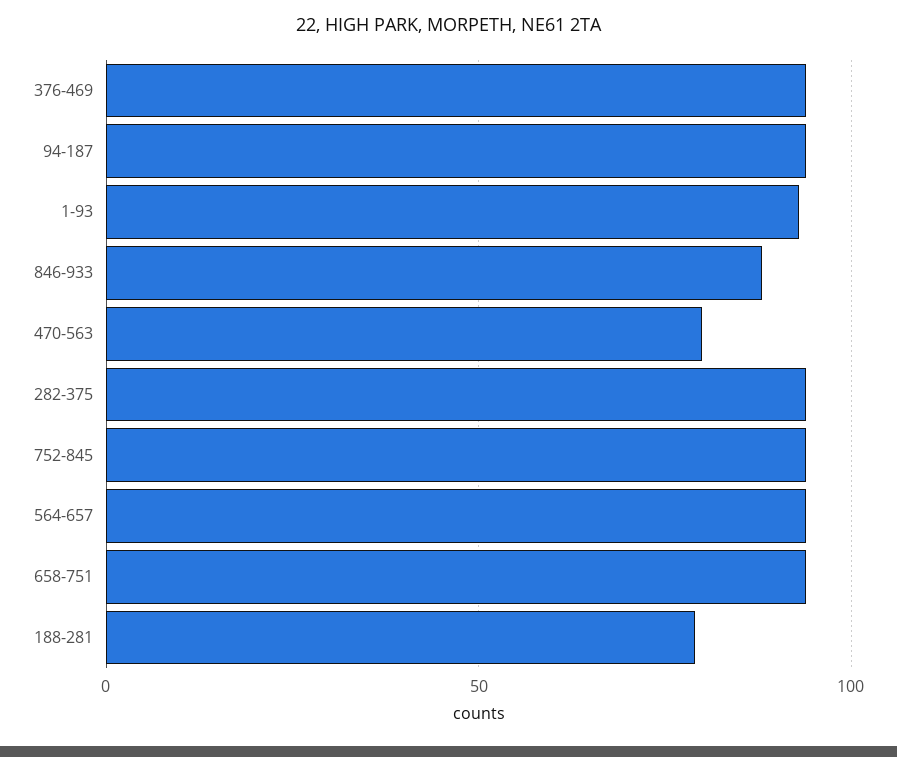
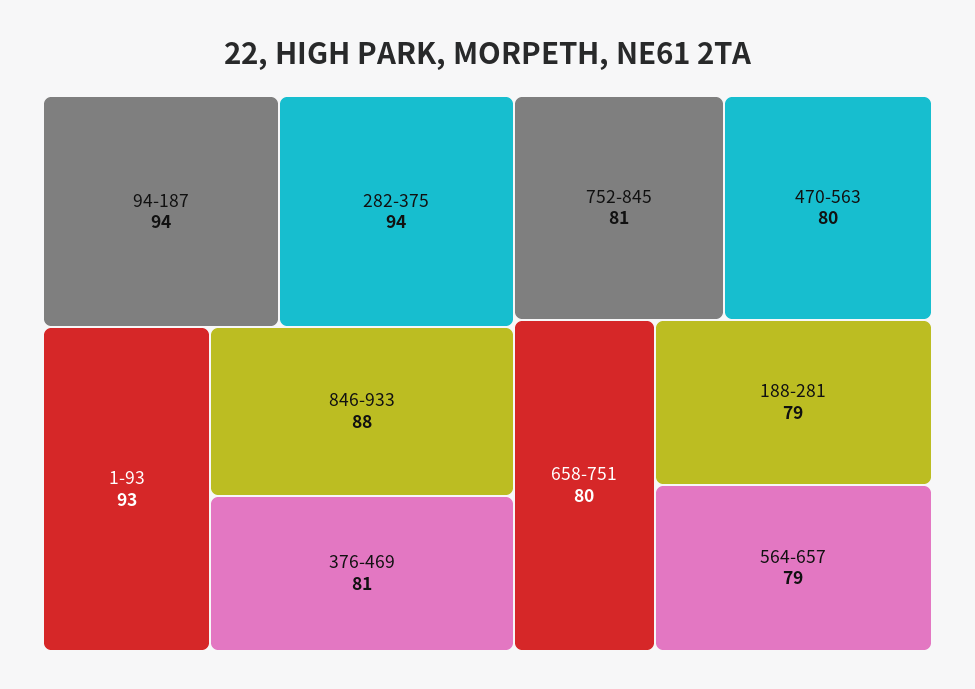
376-469: 95 -> 81
752-845: 95 -> 81
564-657: 95 -> 79
658-751: 95 -> 80

